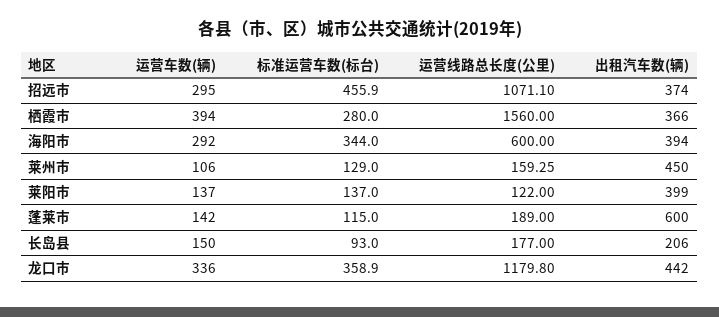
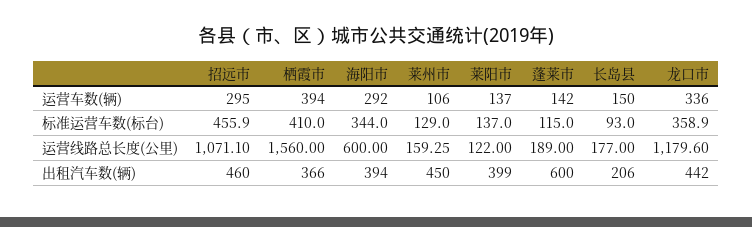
出租汽车数(辆), 招远市: 374 -> 460
标准运营车数(标台), 栖霞市: 280 -> 410
运营线路总长度(公里), 龙口市: 1179.8 -> 1179.6

